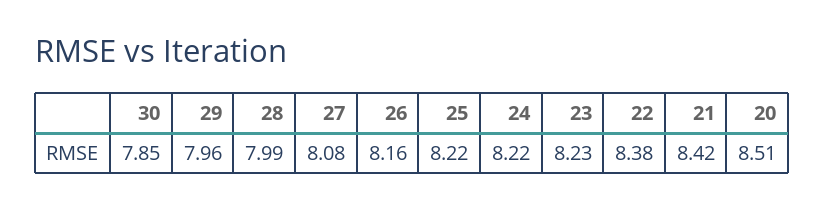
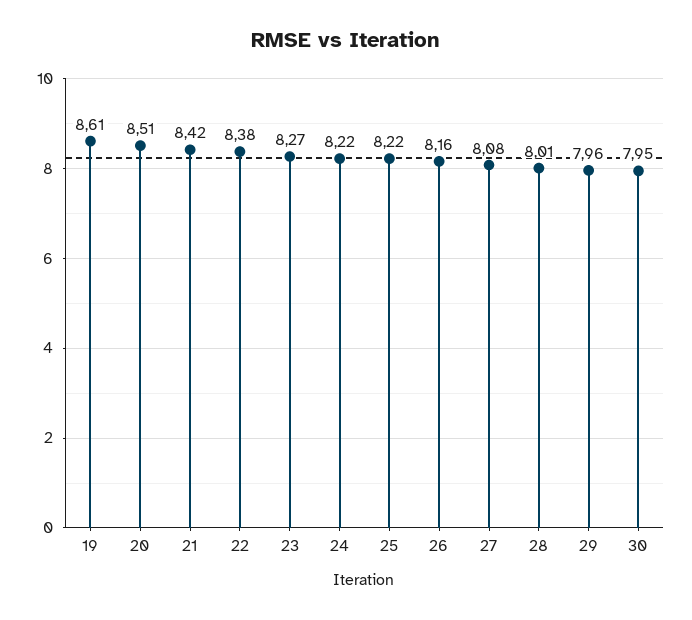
30: 7.85 -> 7.95
28: 7.99 -> 8.01
23: 8.23 -> 8.27
19: none -> 8.61

